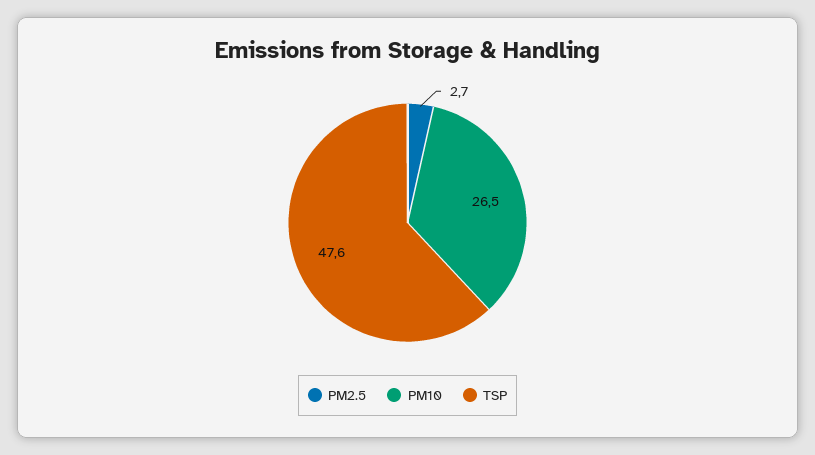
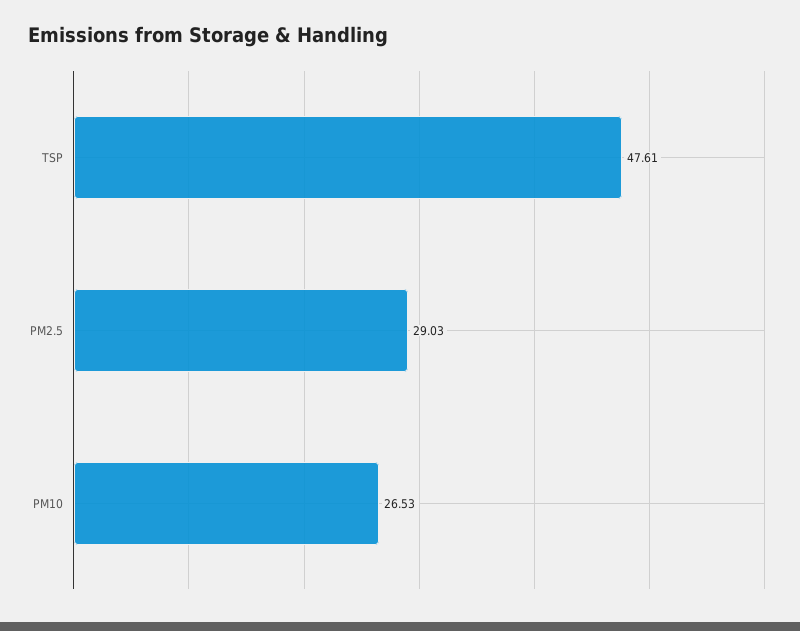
PM2.5: 2.7 -> 29.03

